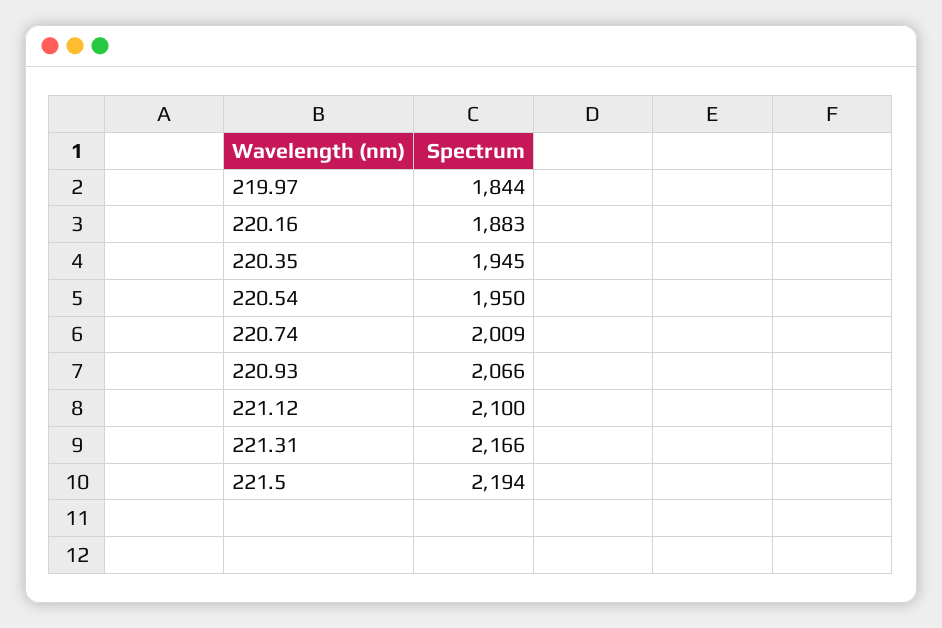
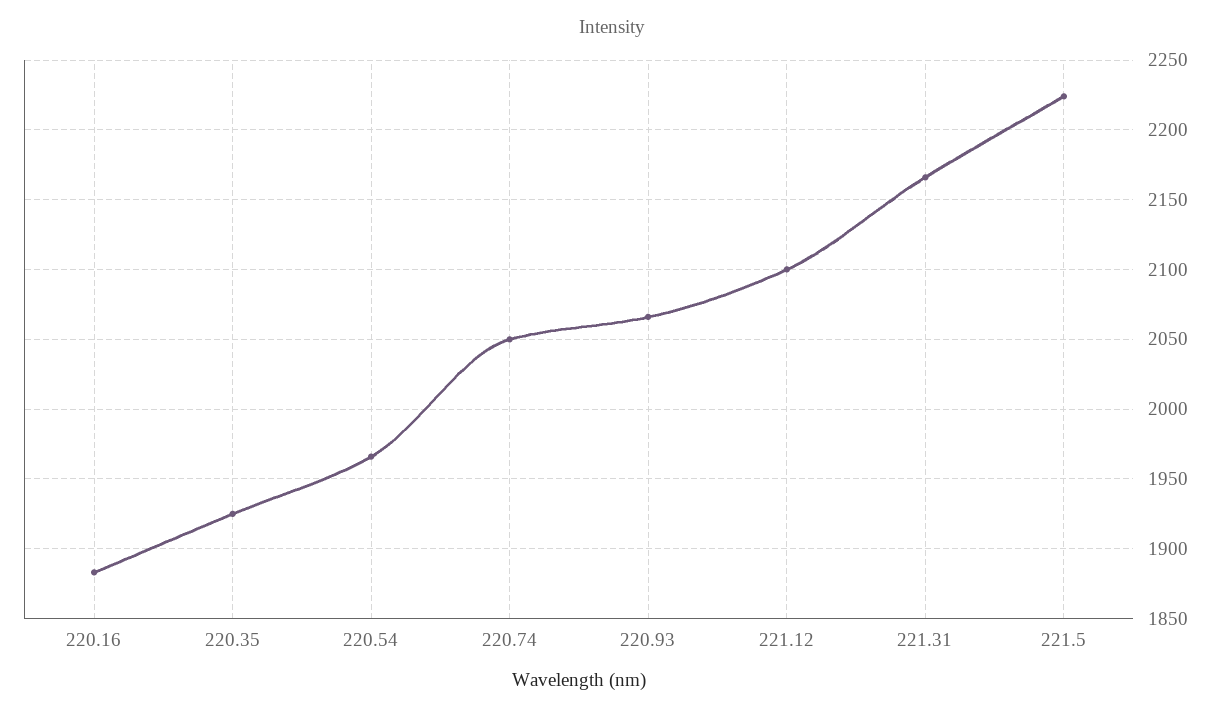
219.97: 1844 -> none
220.35: 1945 -> 1925
220.54: 1950 -> 1965
220.74: 2009 -> 2050
221.5: 2194 -> 2225

